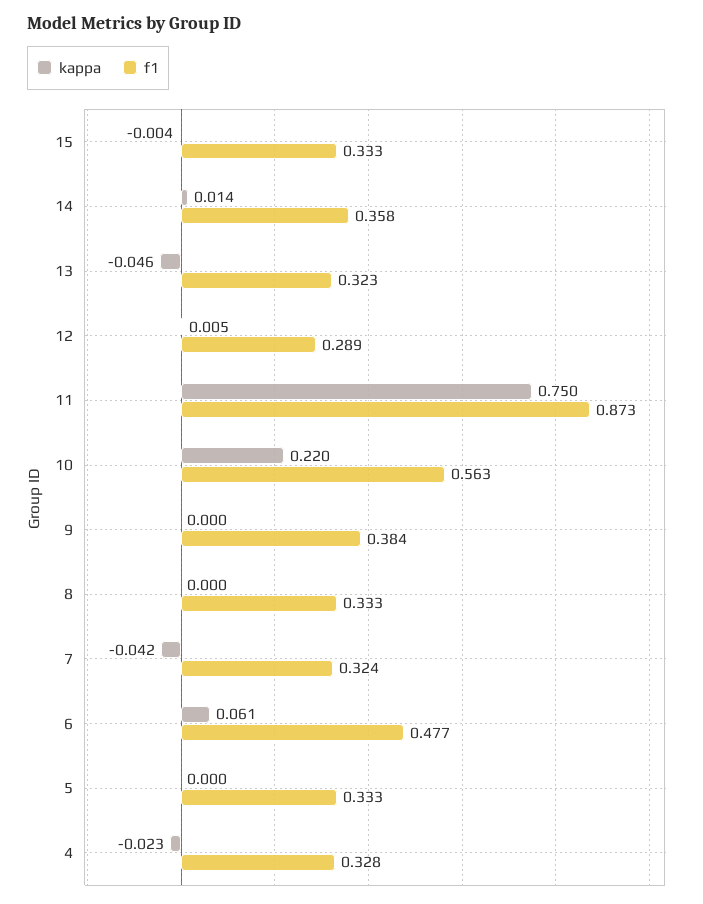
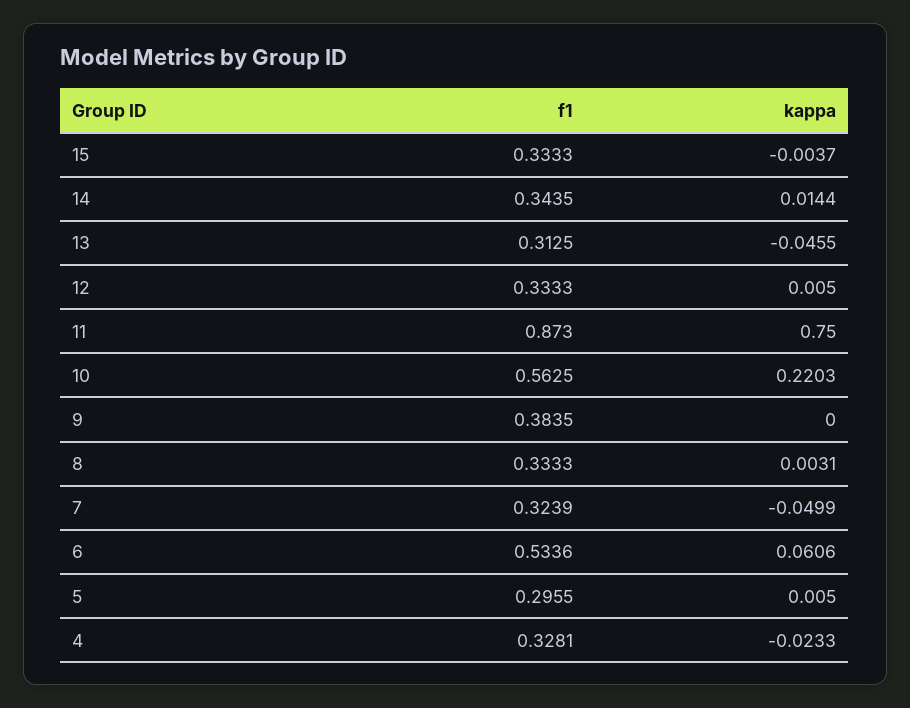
f1, 14: 0.358 -> 0.3435
f1, 13: 0.323 -> 0.3125
f1, 12: 0.289 -> 0.3333
kappa, 8: 0 -> 0.0031
kappa, 7: -0.042 -> -0.0499
f1, 6: 0.477 -> 0.5336
kappa, 5: 0 -> 0.005
f1, 5: 0.333 -> 0.2955

